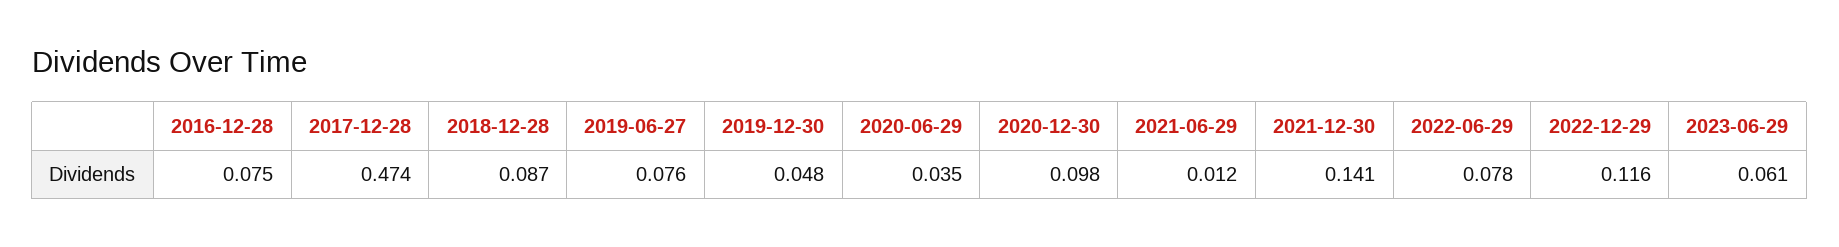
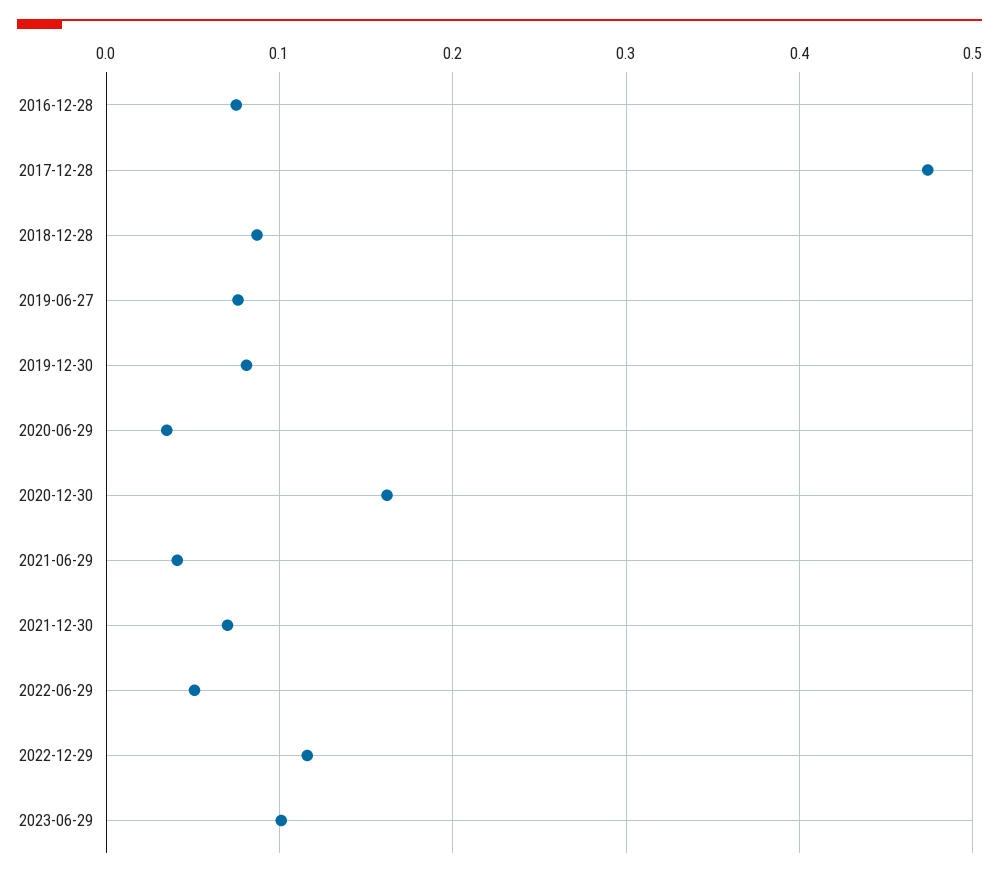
2019-12-30: 0.048 -> 0.08
2020-12-30: 0.098 -> 0.16
2021-06-29: 0.012 -> 0.04
2021-12-30: 0.141 -> 0.07
2022-06-29: 0.078 -> 0.05
2023-06-29: 0.061 -> 0.1

